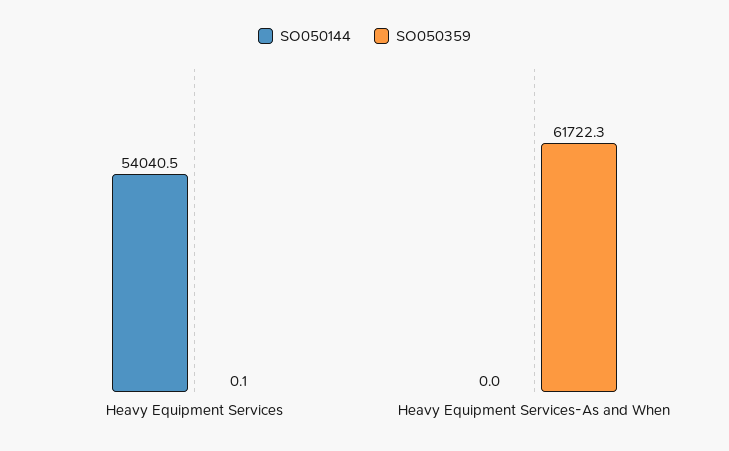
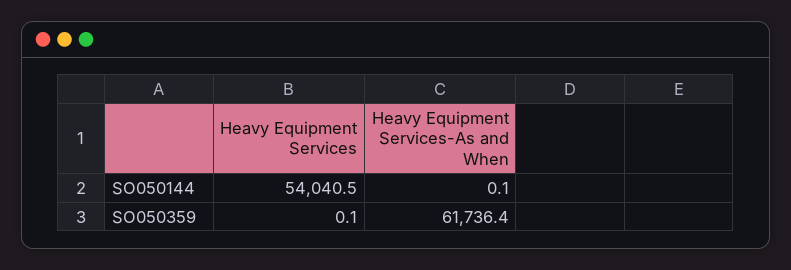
SO050144, Heavy Equipment Services-As and When: 0 -> 0.1
SO050359, Heavy Equipment Services-As and When: 61722.3 -> 61736.4

